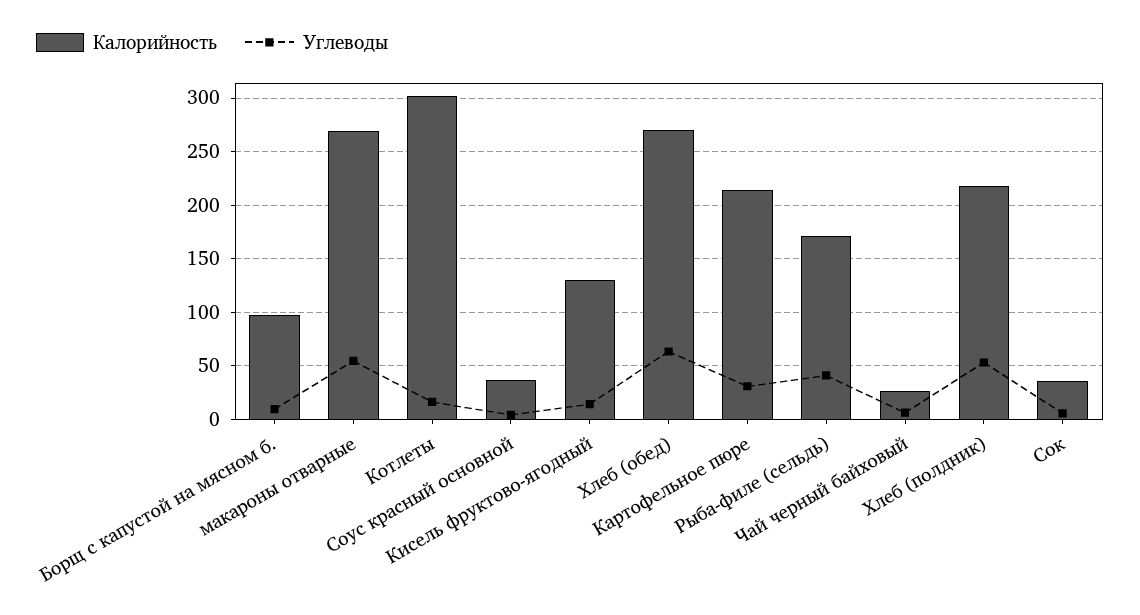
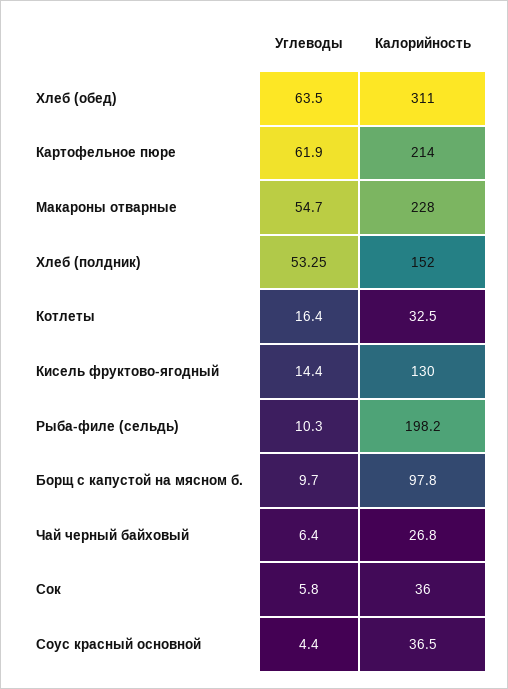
Калорийность, макароны отварные: 270 -> 228
Калорийность, Котлеты: 300 -> 32.5
Калорийность, Хлеб (обед): 270 -> 311
Углеводы, Картофельное пюре: 30 -> 61.9
Калорийность, Рыба-филе (сельдь): 170 -> 198.2
Углеводы, Рыба-филе (сельдь): 40 -> 10.3
Калорийность, Хлеб (полдник): 220 -> 152

